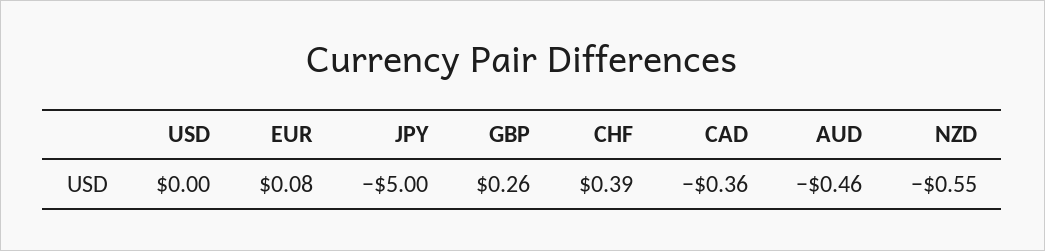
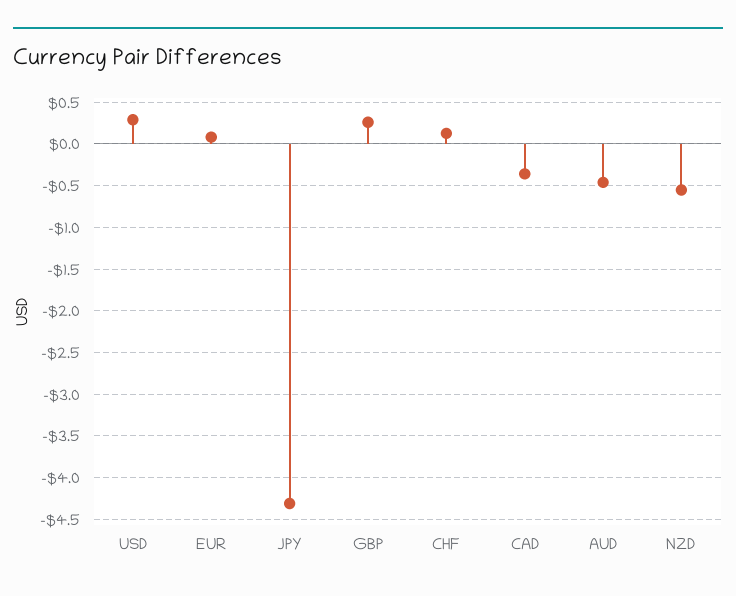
USD: 0 -> 0.3
JPY: -5 -> -4.3
CHF: 0.39 -> 0.1

